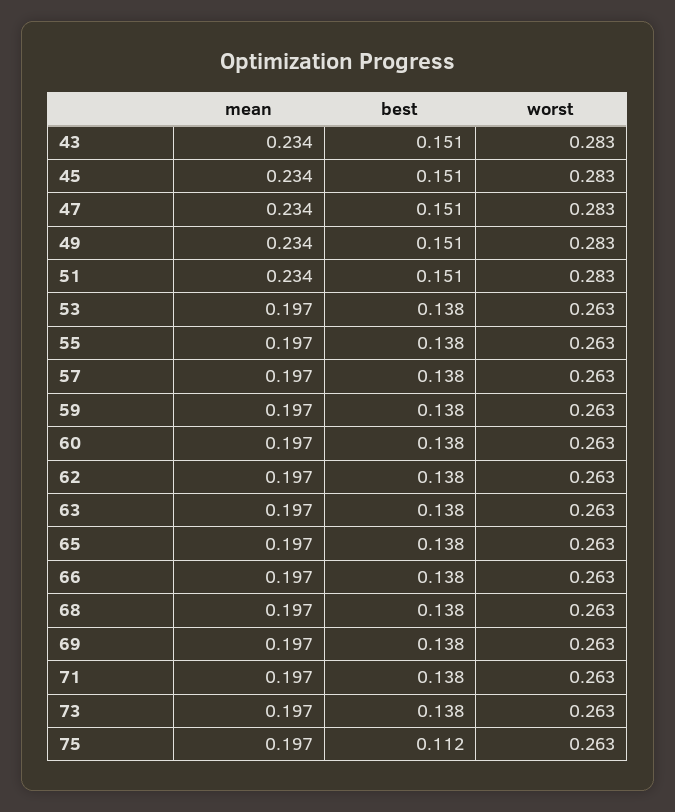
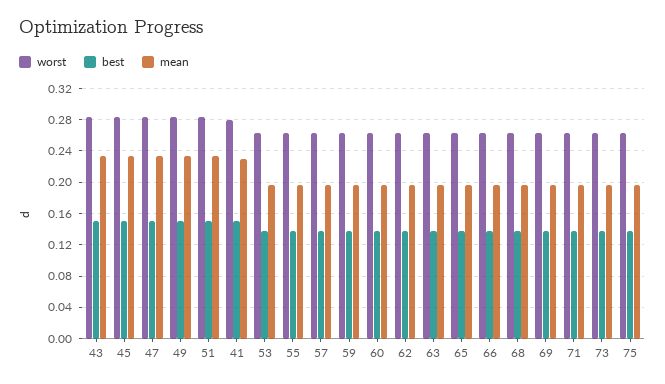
best, 75: 0.112 -> 0.14
worst, 41: none -> 0.28
best, 41: none -> 0.15
mean, 41: none -> 0.23

